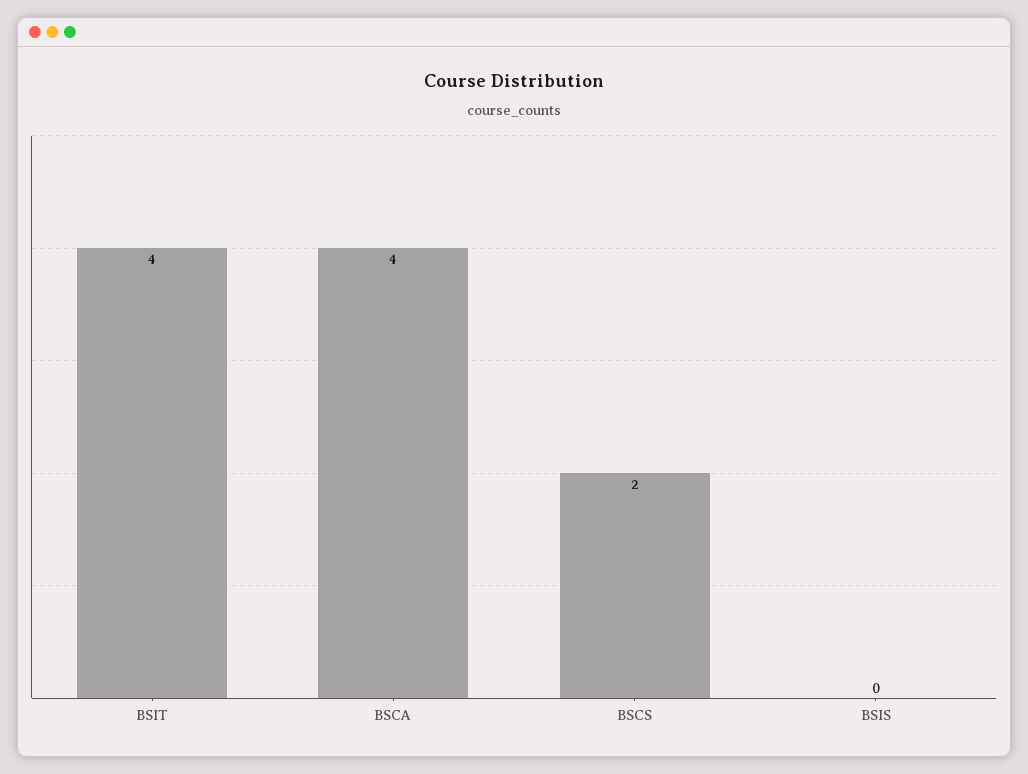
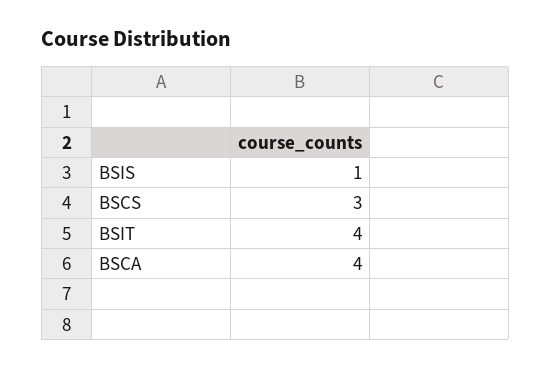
BSCS: 2 -> 3
BSIS: 0 -> 1

